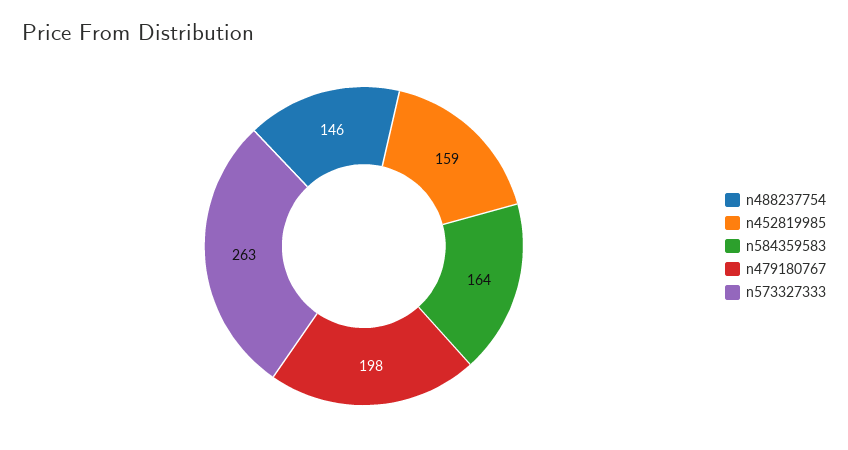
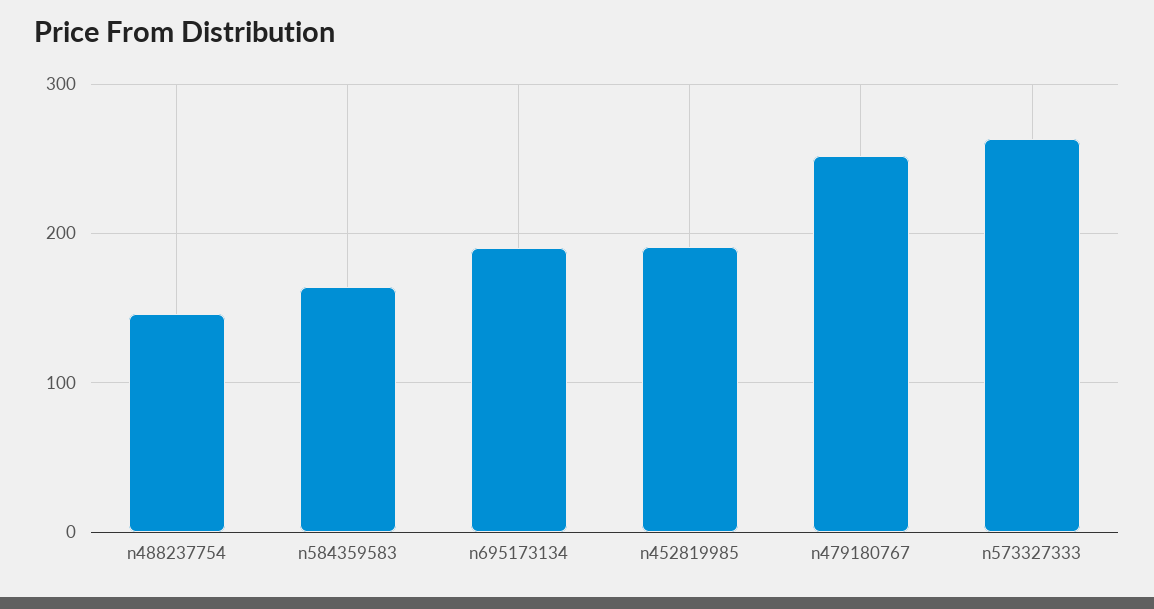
n452819985: 159 -> 190
n479180767: 198 -> 250
n695173134: none -> 190

